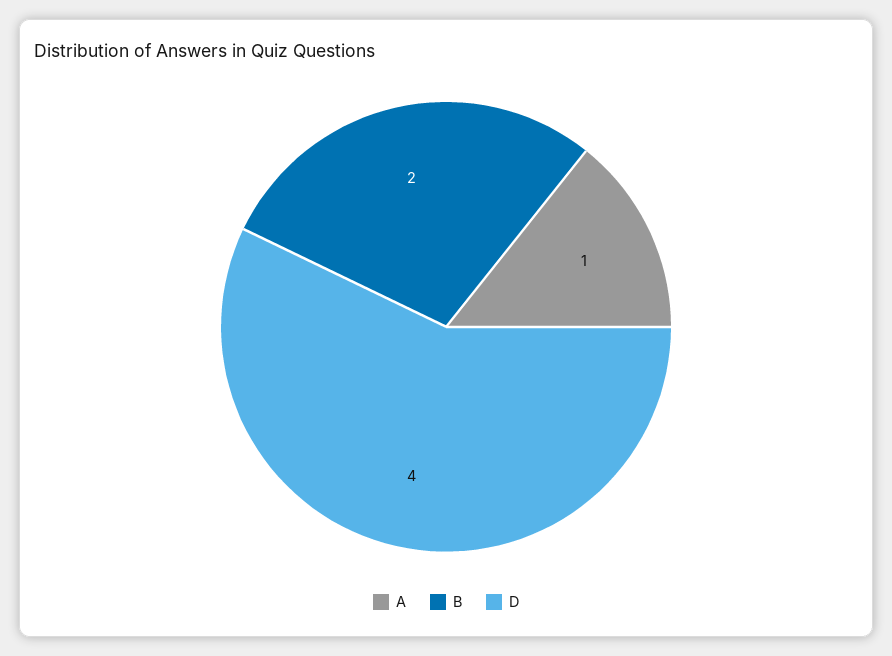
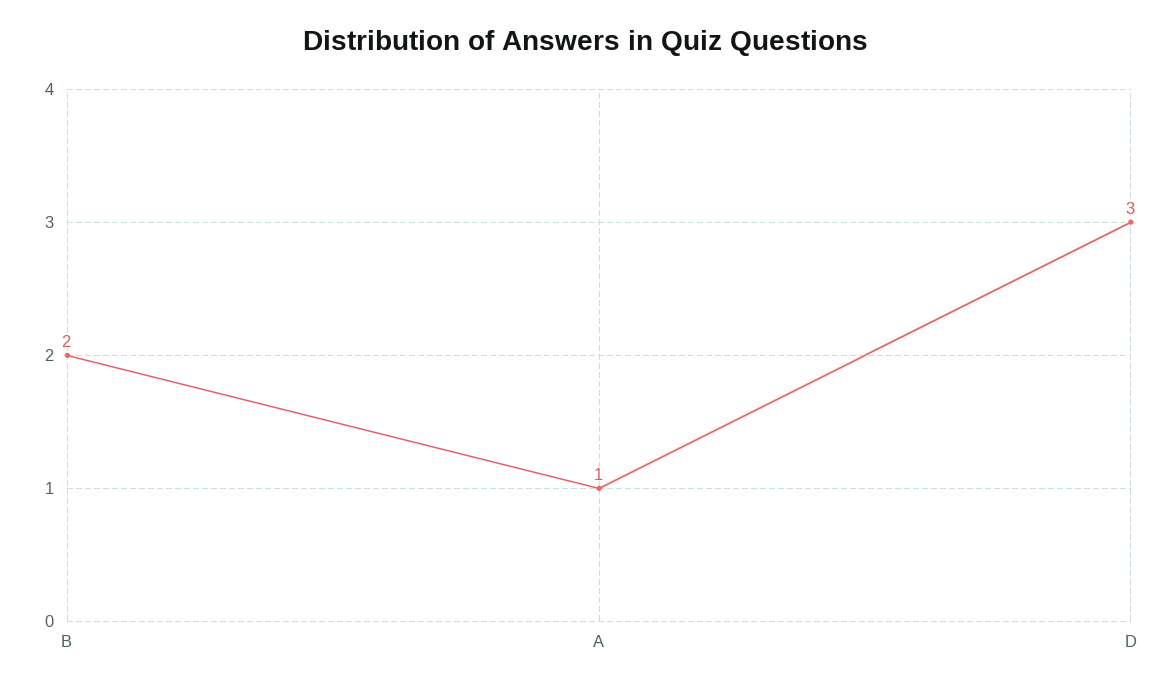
D: 4 -> 3

